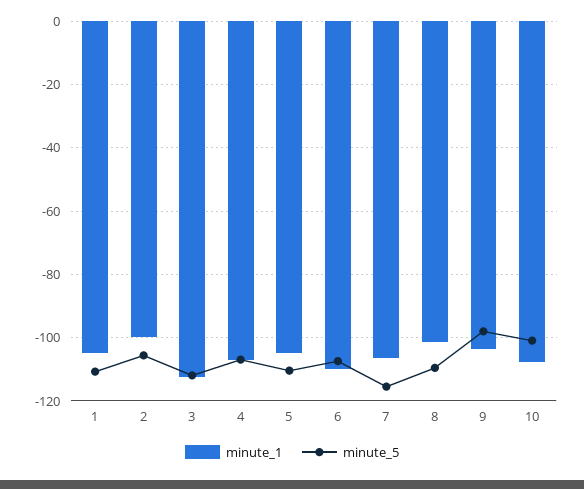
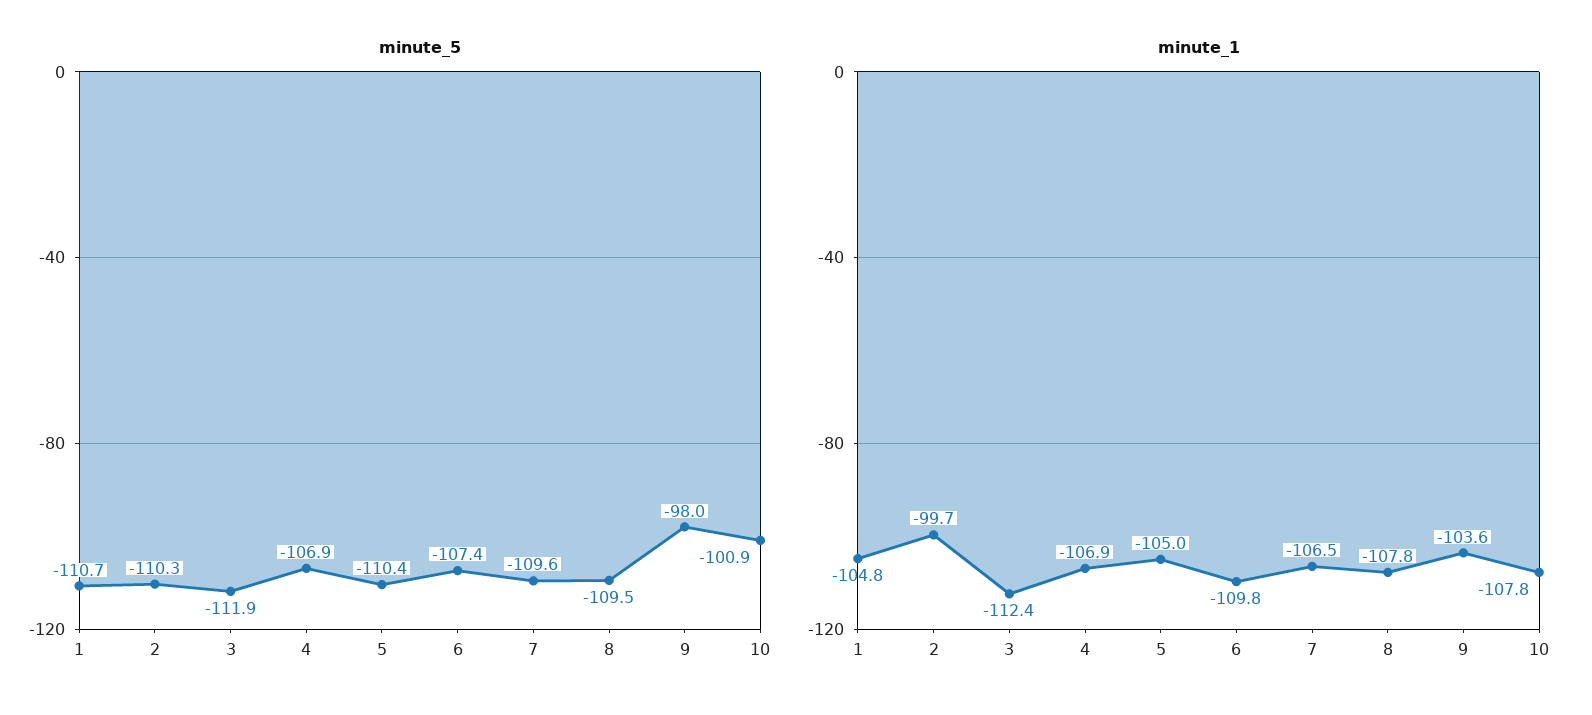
minute_5, 2: -106 -> -110.3
minute_5, 7: -116 -> -109.6
minute_1, 8: -102 -> -107.8

